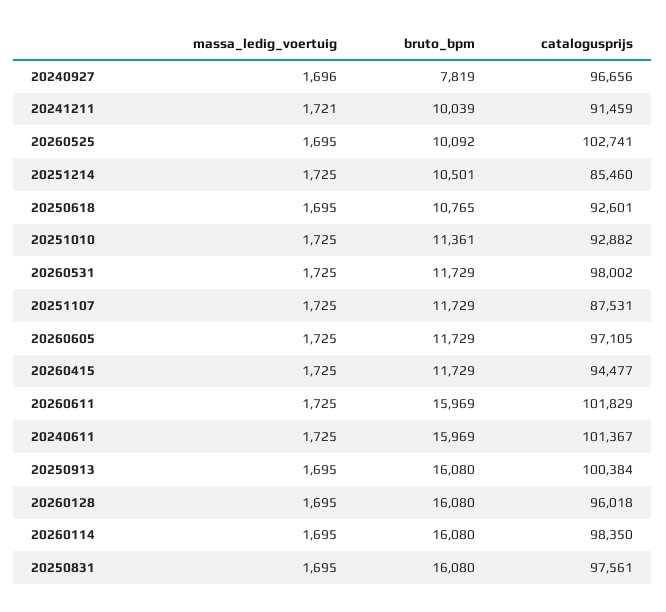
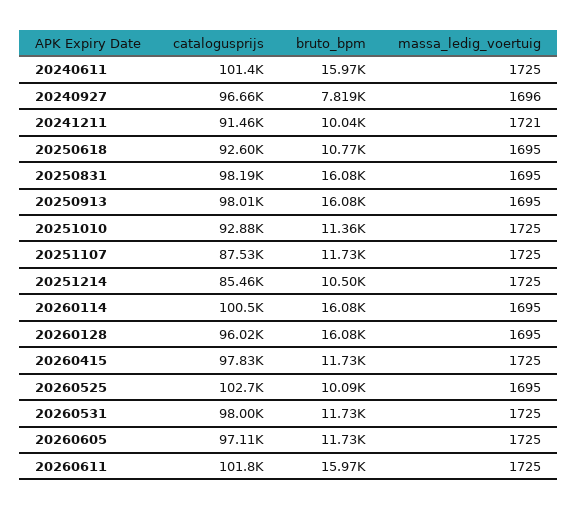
catalogusprijs, 20260415: 94477 -> 97830
catalogusprijs, 20250913: 100384 -> 98010
catalogusprijs, 20260114: 98350 -> 100500
catalogusprijs, 20250831: 97561 -> 98190

